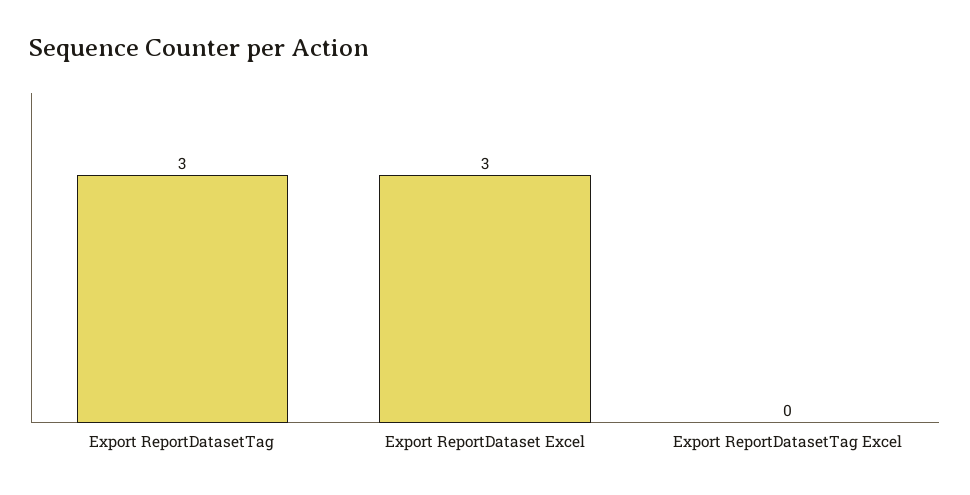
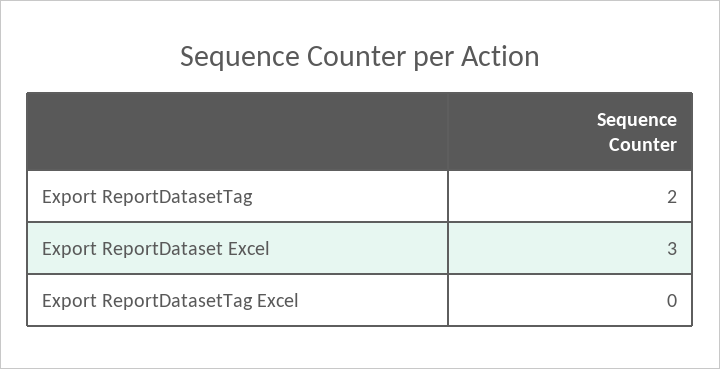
Export ReportDatasetTag: 3 -> 2

